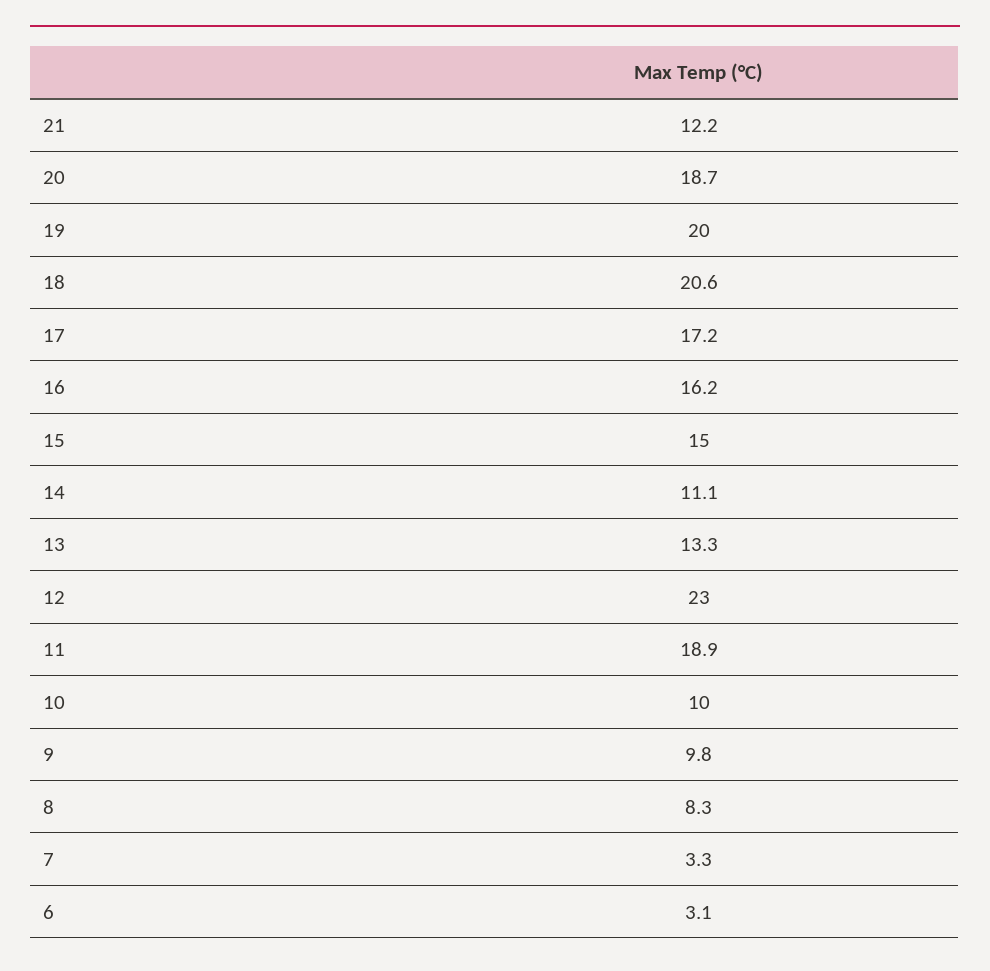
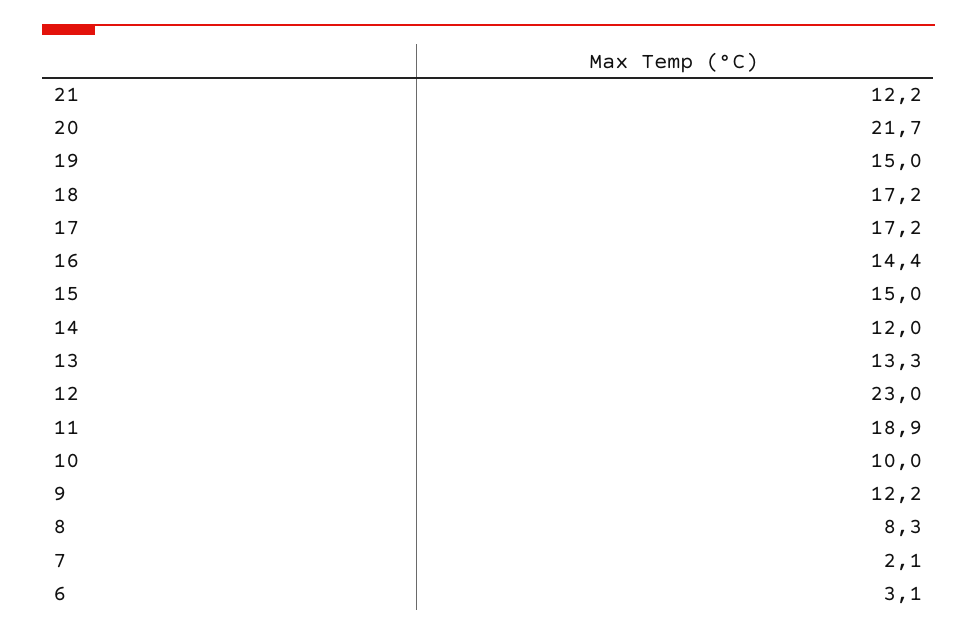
20: 18.7 -> 21.7
19: 20 -> 15
18: 20.6 -> 17.2
16: 16.2 -> 14.4
14: 11.1 -> 12
9: 9.8 -> 12.2
7: 3.3 -> 2.1

